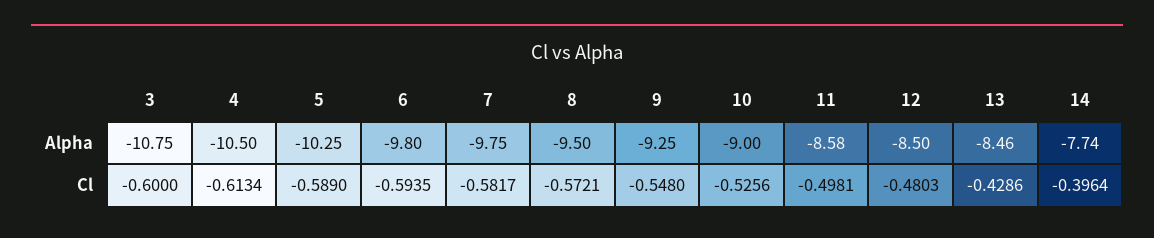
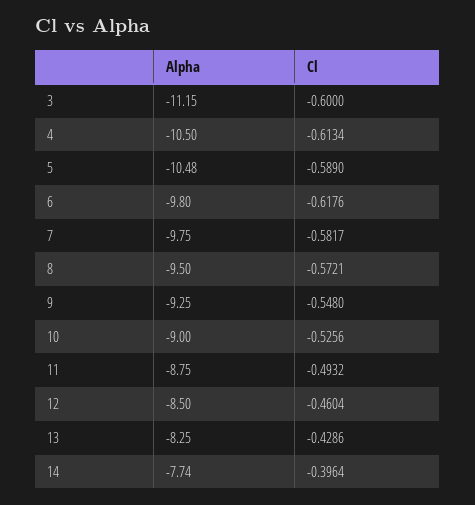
3, Alpha: -10.75 -> -11.15
5, Alpha: -10.25 -> -10.48
11, Alpha: -8.58 -> -8.75
13, Alpha: -8.46 -> -8.25
6, Cl: -0.5935 -> -0.6176
11, Cl: -0.4981 -> -0.4932
12, Cl: -0.4803 -> -0.4604

